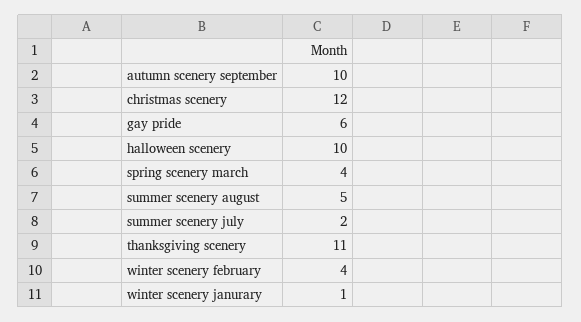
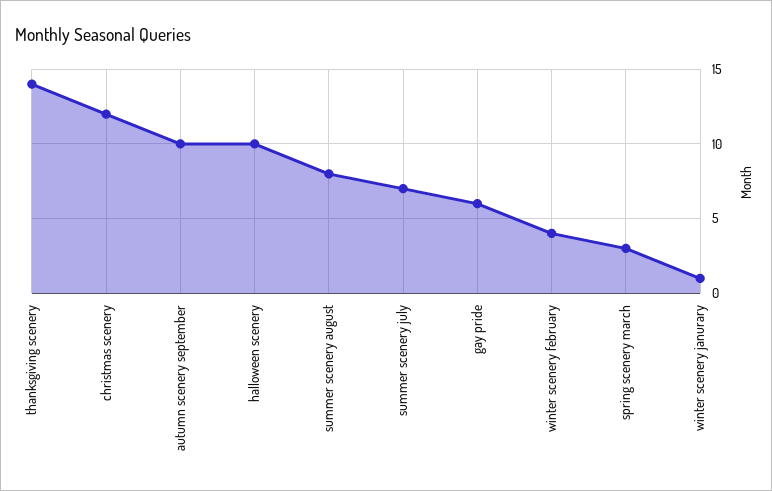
spring scenery march: 4 -> 3
summer scenery august: 5 -> 8
summer scenery july: 2 -> 7
thanksgiving scenery: 11 -> 14

